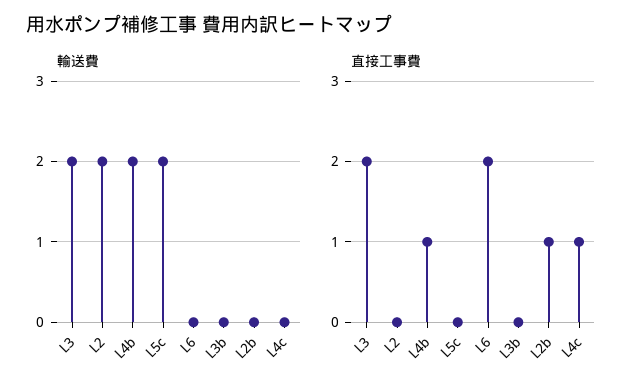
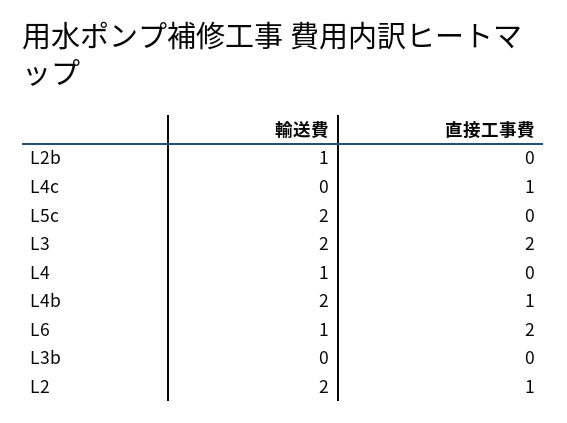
輸送費, L6: 0 -> 1
輸送費, L2b: 0 -> 1
直接工事費, L2: 0 -> 1
直接工事費, L2b: 1 -> 0
輸送費, L4: none -> 1
直接工事費, L4: none -> 0

